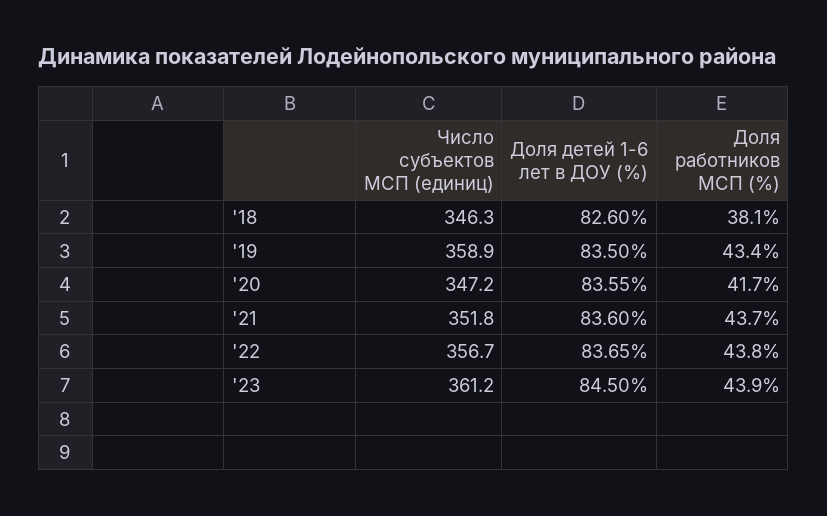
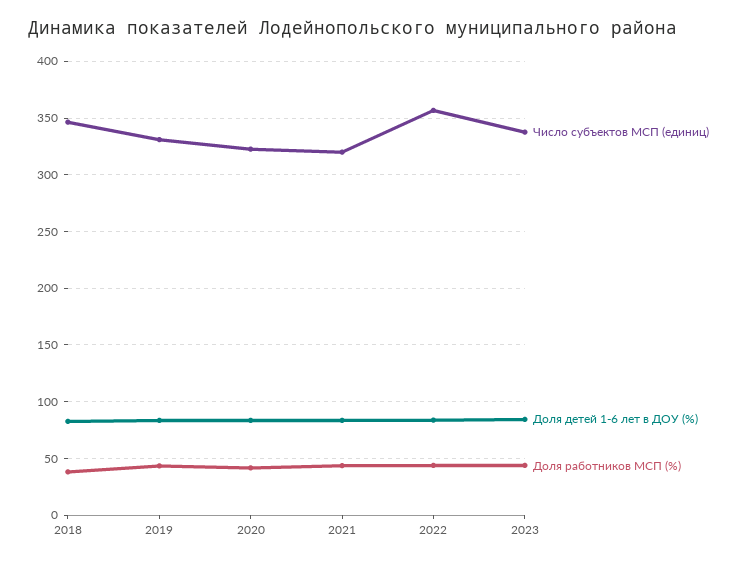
Число субъектов МСП (единиц), '19: 358.9 -> 330
Число субъектов МСП (единиц), '20: 347.2 -> 320
Число субъектов МСП (единиц), '21: 351.8 -> 320
Число субъектов МСП (единиц), '23: 361.2 -> 340

